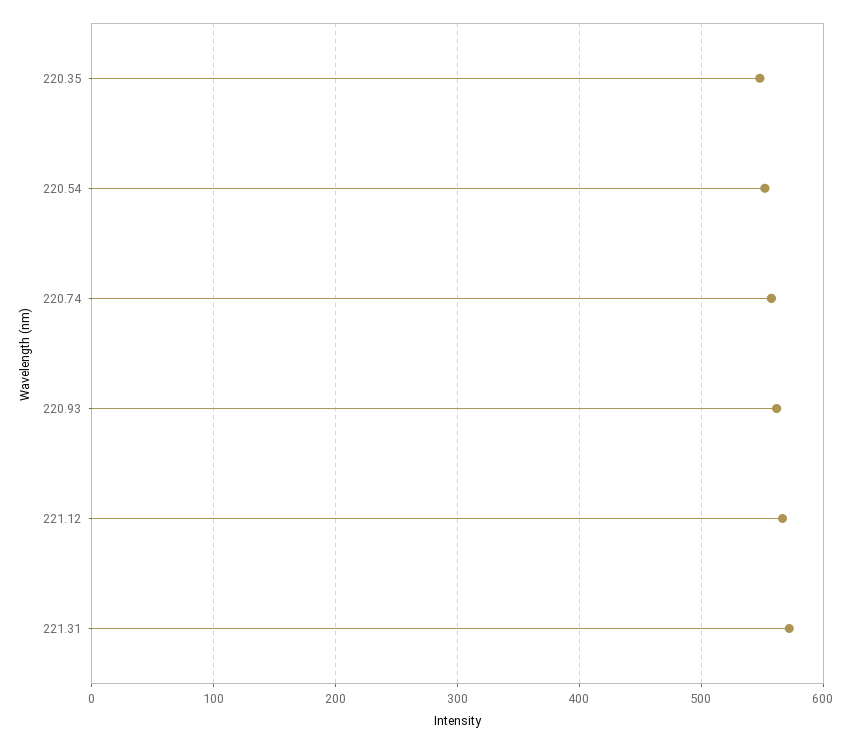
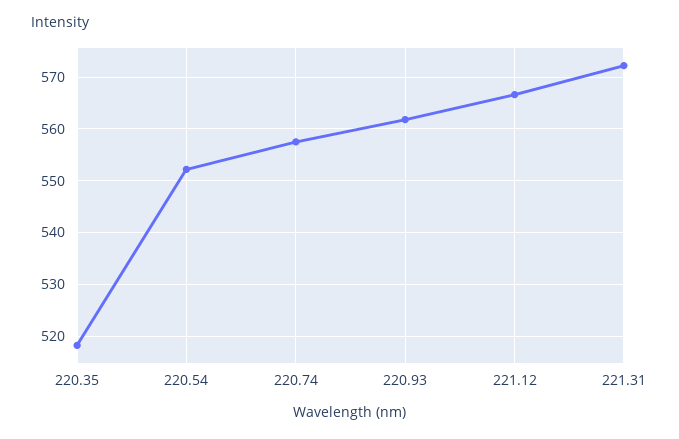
220.35: 550 -> 518

